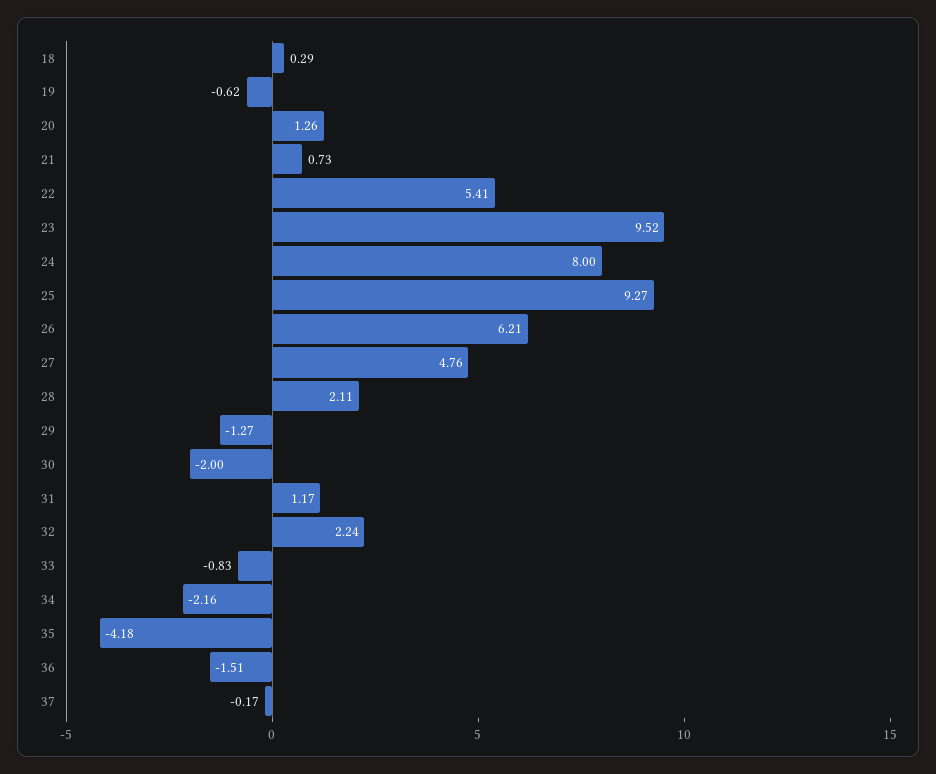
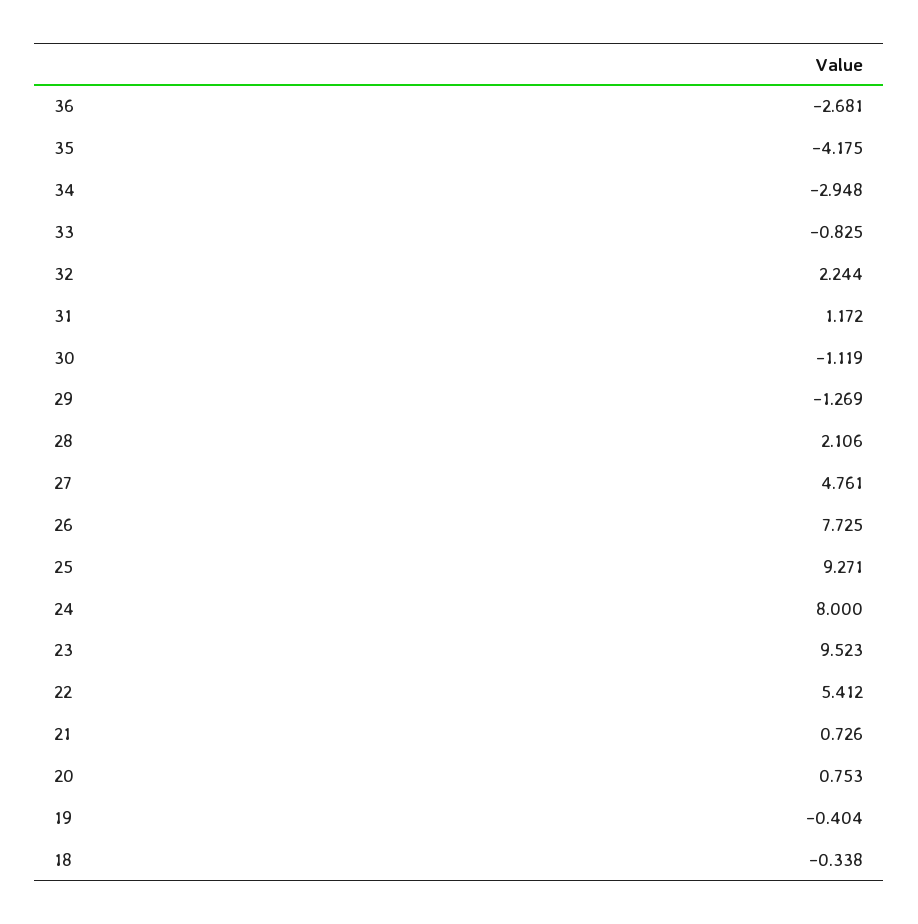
18: 0.29 -> -0.338
19: -0.62 -> -0.404
20: 1.26 -> 0.753
26: 6.21 -> 7.725
30: -2 -> -1.119
34: -2.16 -> -2.948
36: -1.51 -> -2.681
37: -0.17 -> none

